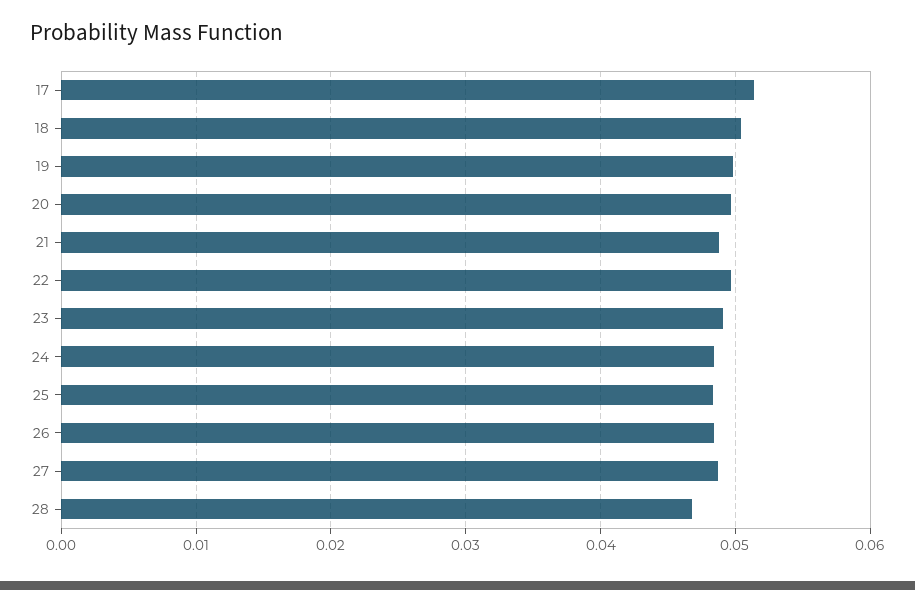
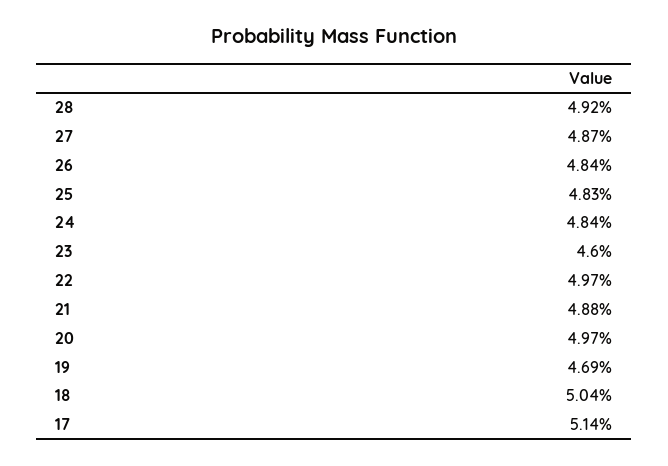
19: 0.05 -> 0.0469
23: 0.049 -> 0.046
28: 0.047 -> 0.0492

